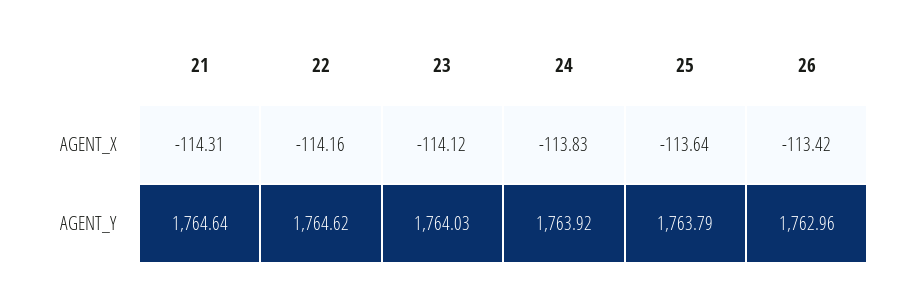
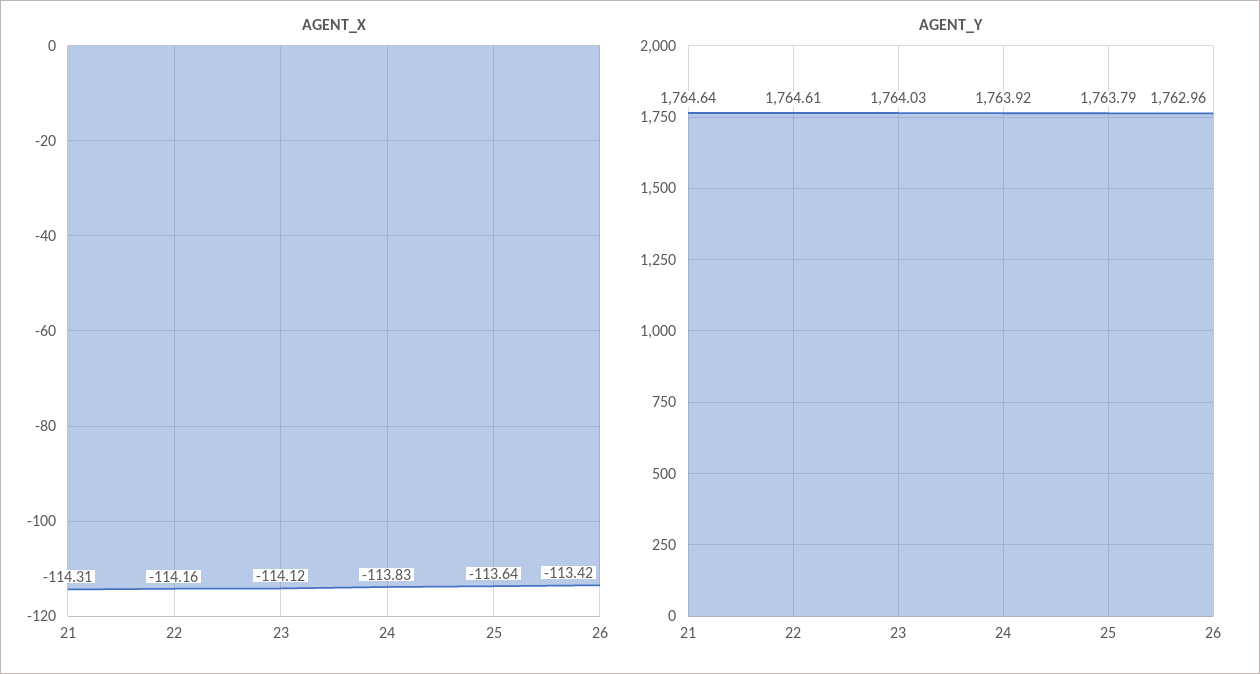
AGENT_Y, 22: 1764.62 -> 1764.61

